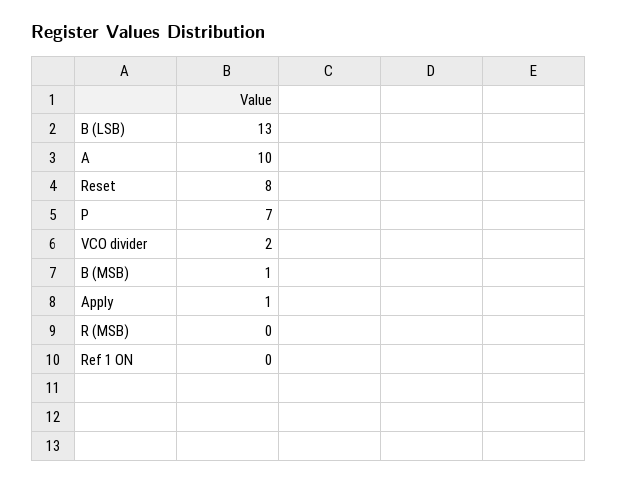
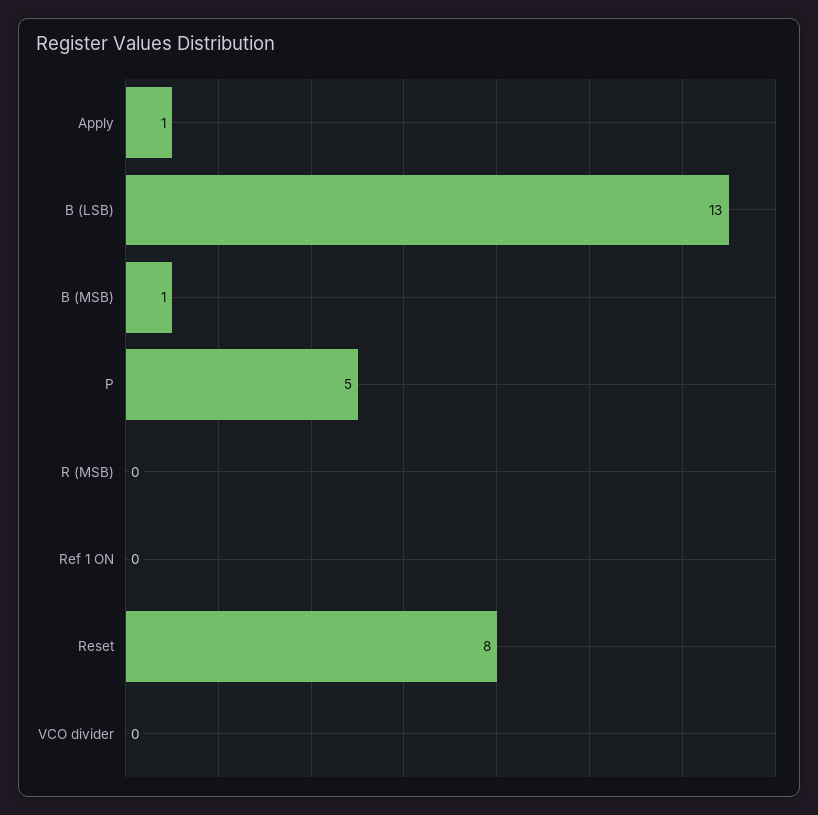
A: 10 -> none
P: 7 -> 5
VCO divider: 2 -> 0

